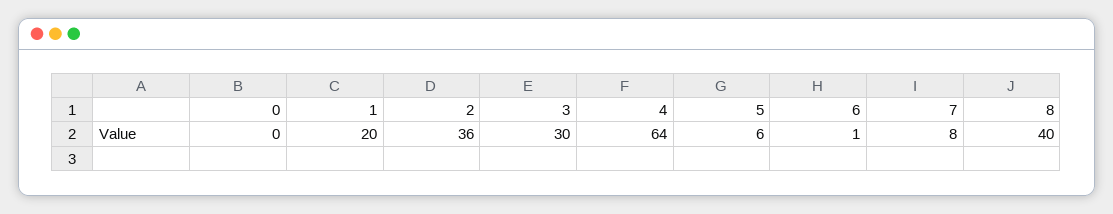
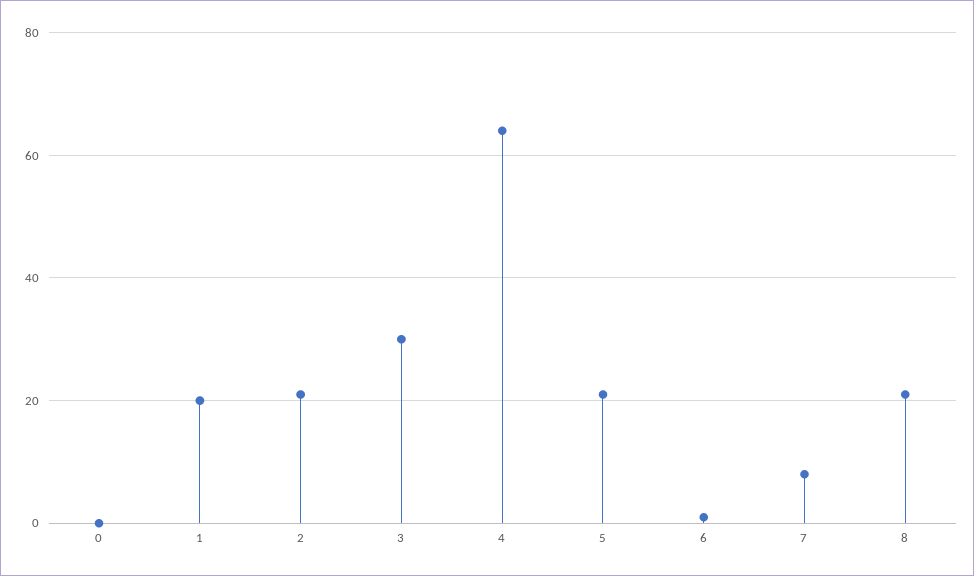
2: 36 -> 20
5: 6 -> 20
8: 40 -> 20

